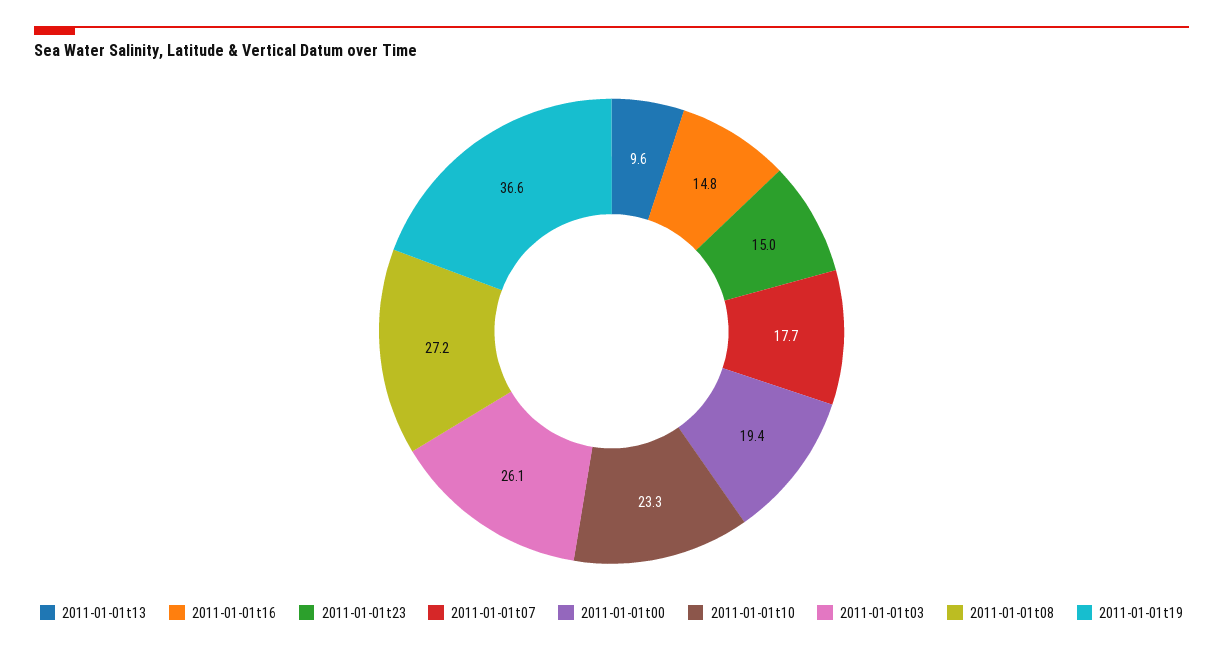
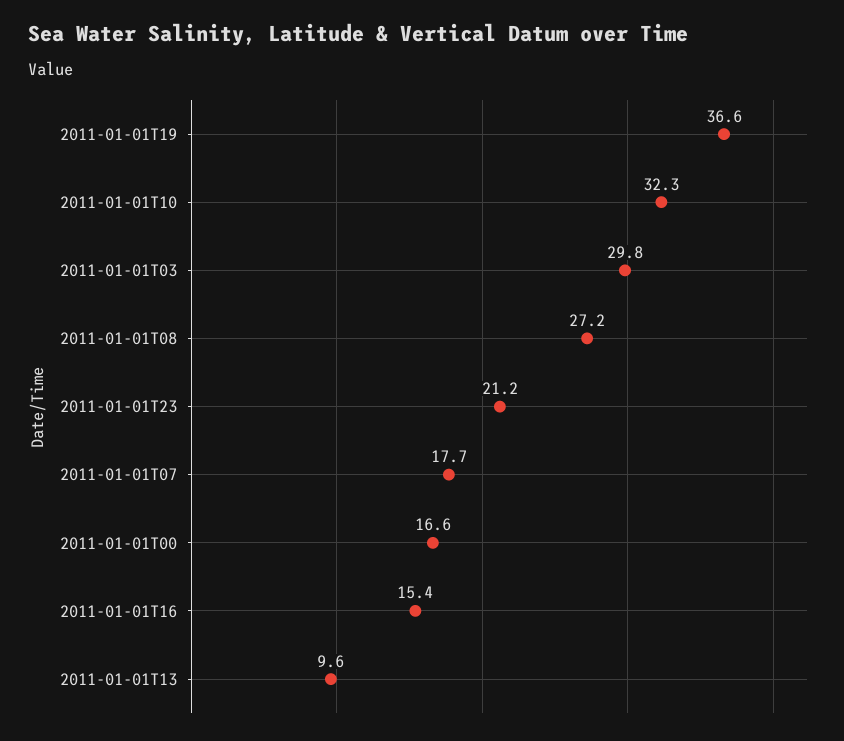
2011-01-01t16: 14.8 -> 15.4
2011-01-01t23: 15 -> 21.2
2011-01-01t00: 19.4 -> 16.6
2011-01-01t10: 23.3 -> 32.3
2011-01-01t03: 26.1 -> 29.8

